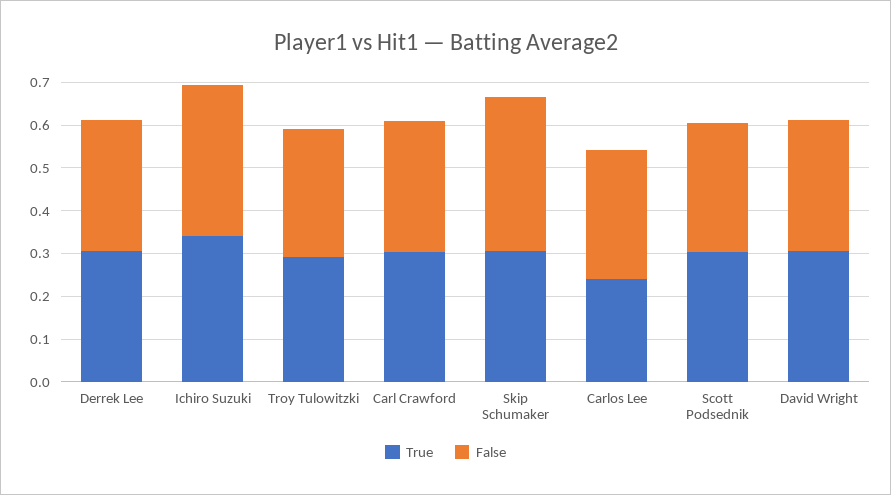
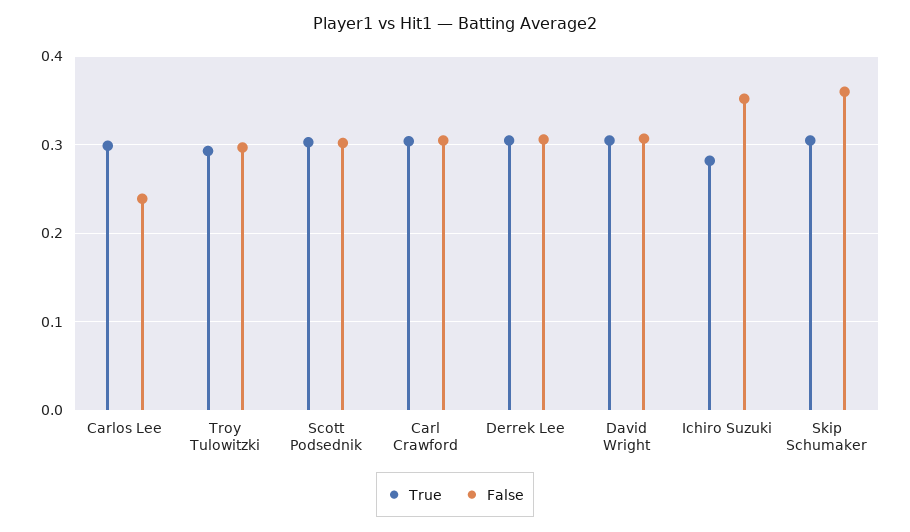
True, Ichiro Suzuki: 0.34 -> 0.28
True, Carlos Lee: 0.24 -> 0.3
False, Carlos Lee: 0.3 -> 0.24

